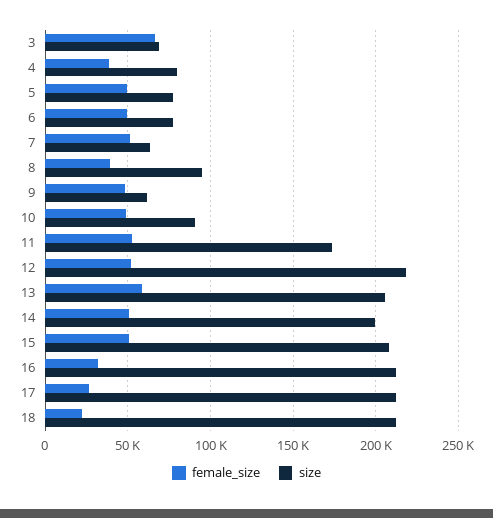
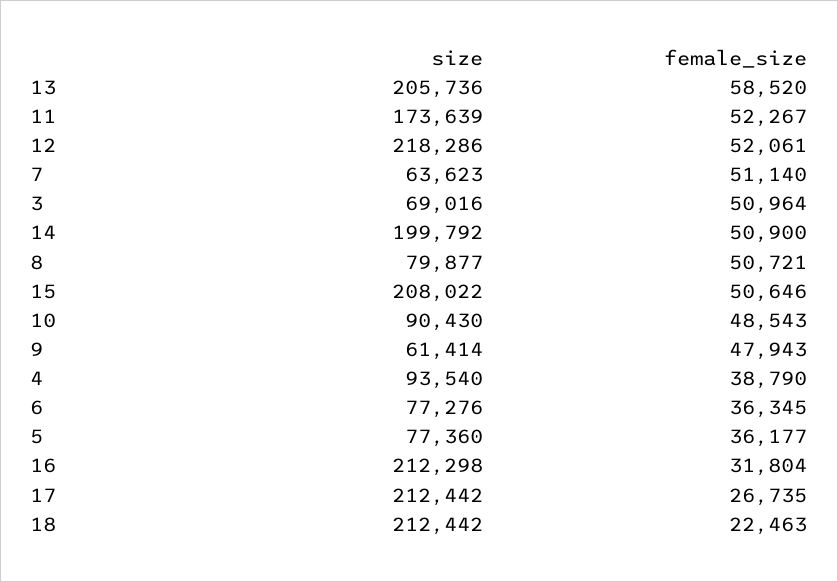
female_size, 3: 65000 -> 50964
size, 4: 80000 -> 93540
female_size, 5: 50000 -> 36177
female_size, 6: 50000 -> 36345
female_size, 8: 40000 -> 50721
size, 8: 95000 -> 79877

